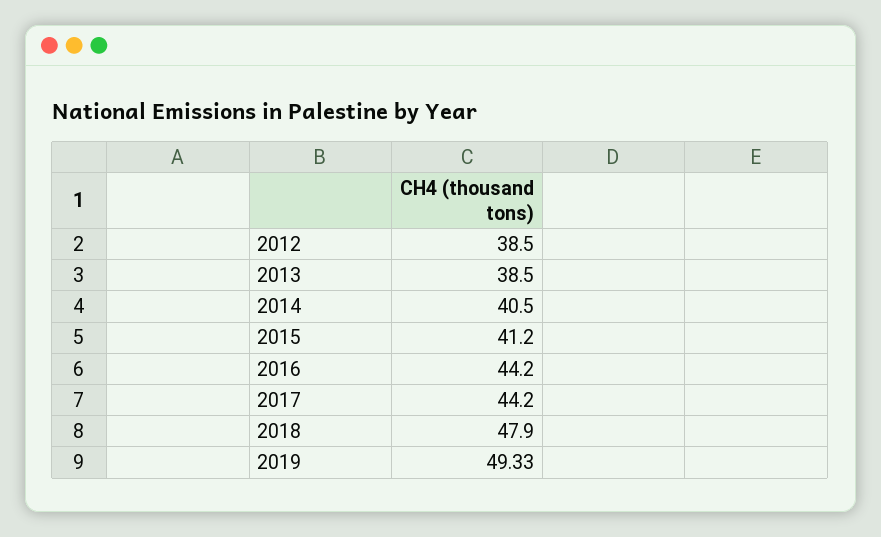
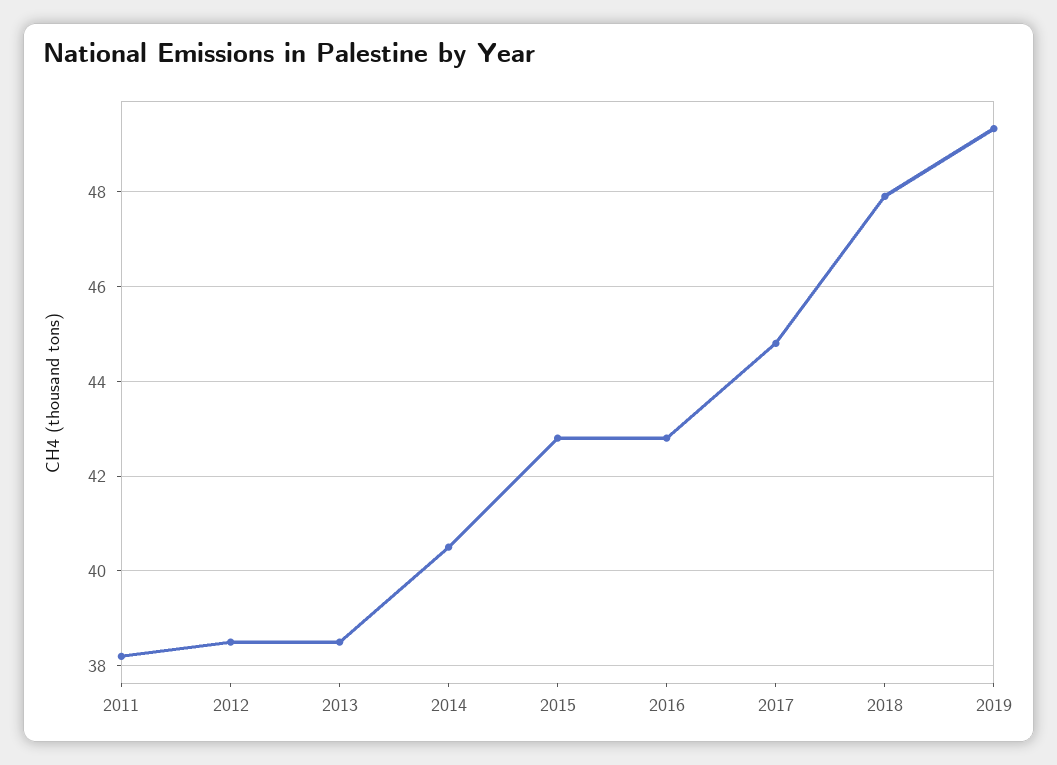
2015: 41.2 -> 42.8
2016: 44.2 -> 42.8
2017: 44.2 -> 44.8
2011: none -> 38.2

